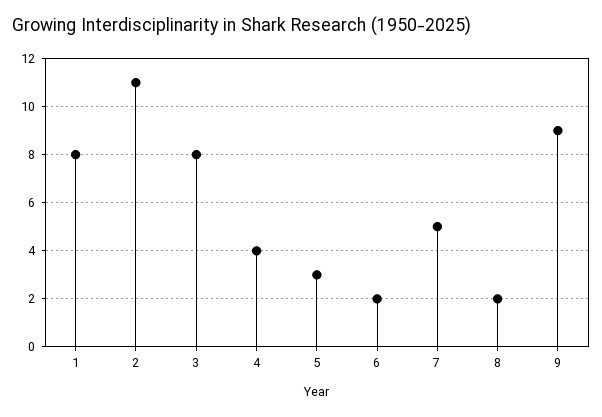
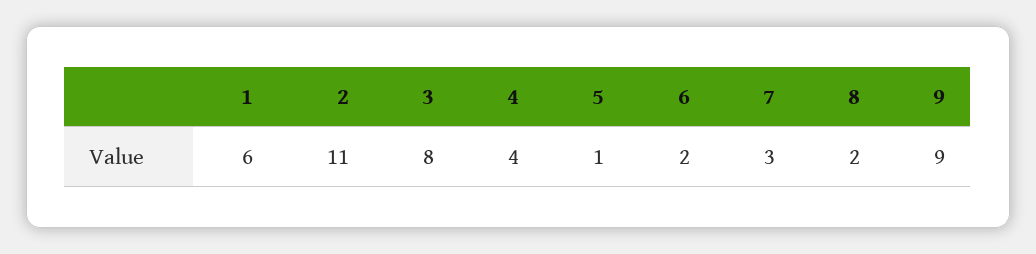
1: 8 -> 6
5: 3 -> 1
7: 5 -> 3

